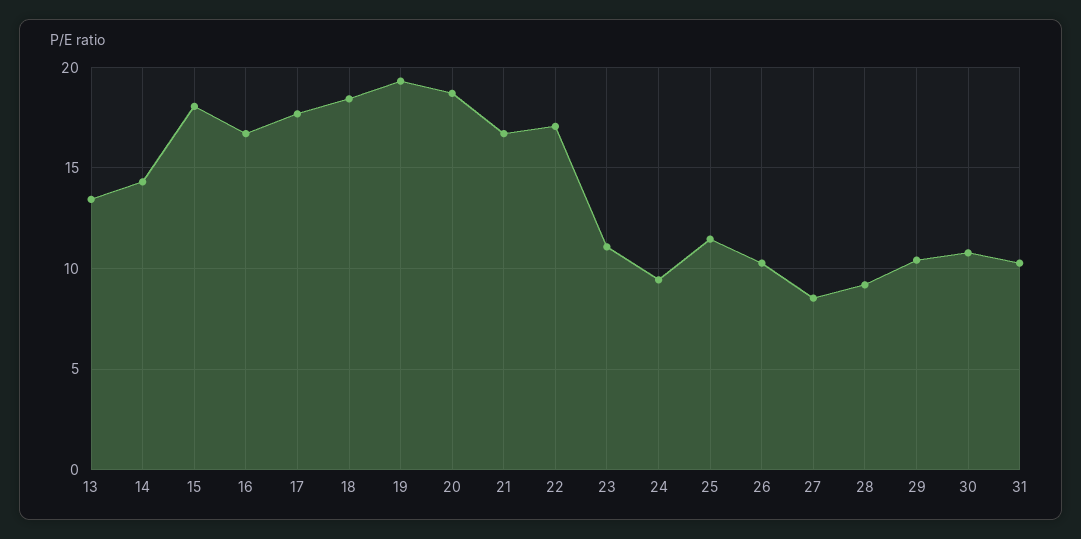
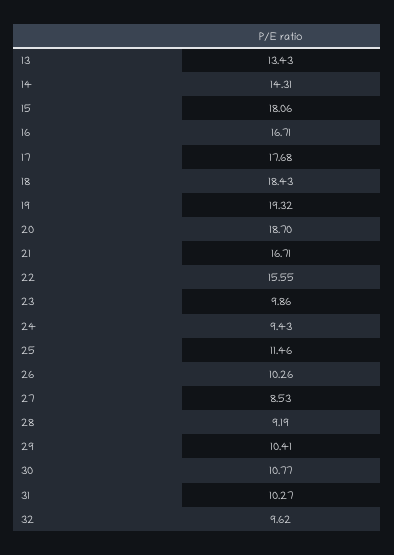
22: 17 -> 15.55
23: 11 -> 9.86
32: none -> 9.62

